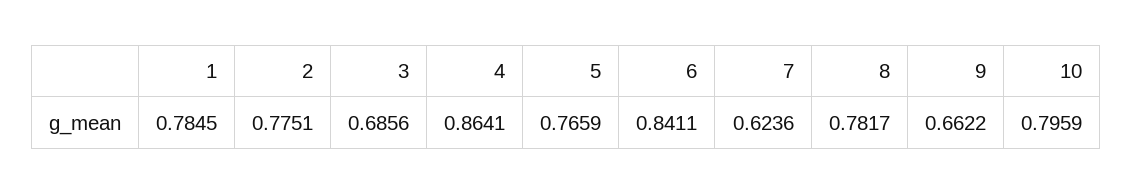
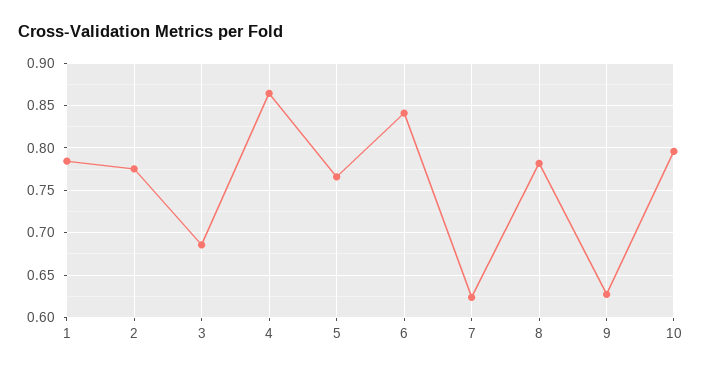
9: 0.6622 -> 0.63

